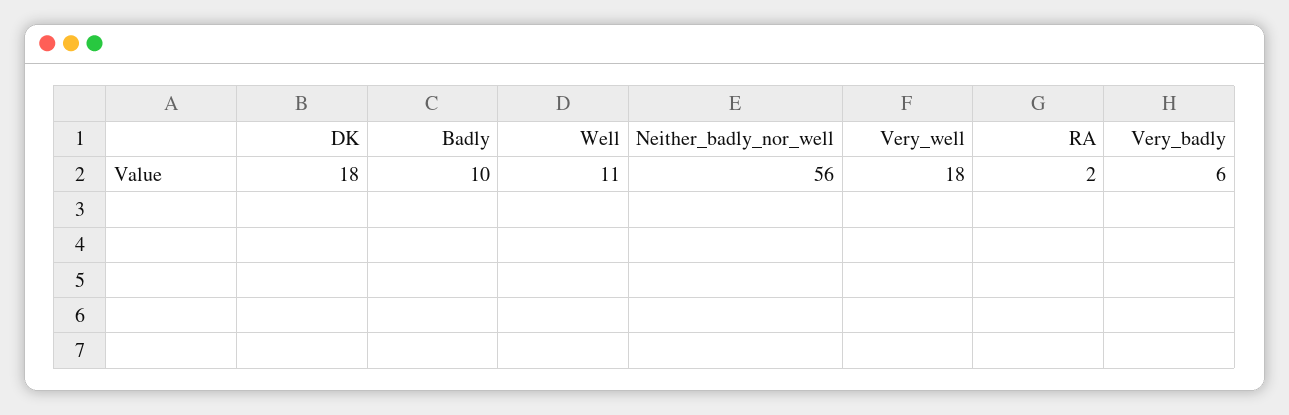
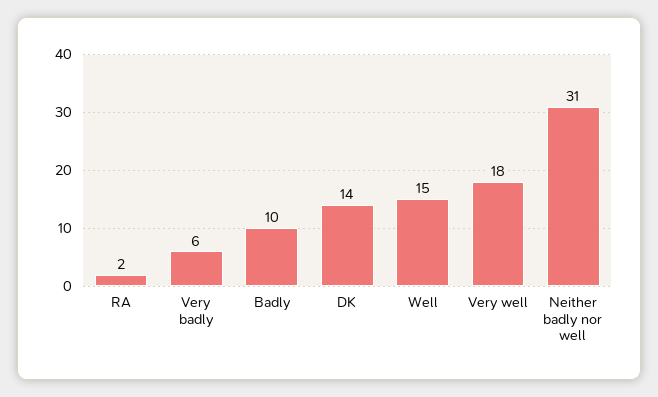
DK: 18 -> 14
Well: 11 -> 15
Neither_badly_nor_well: 56 -> 31

